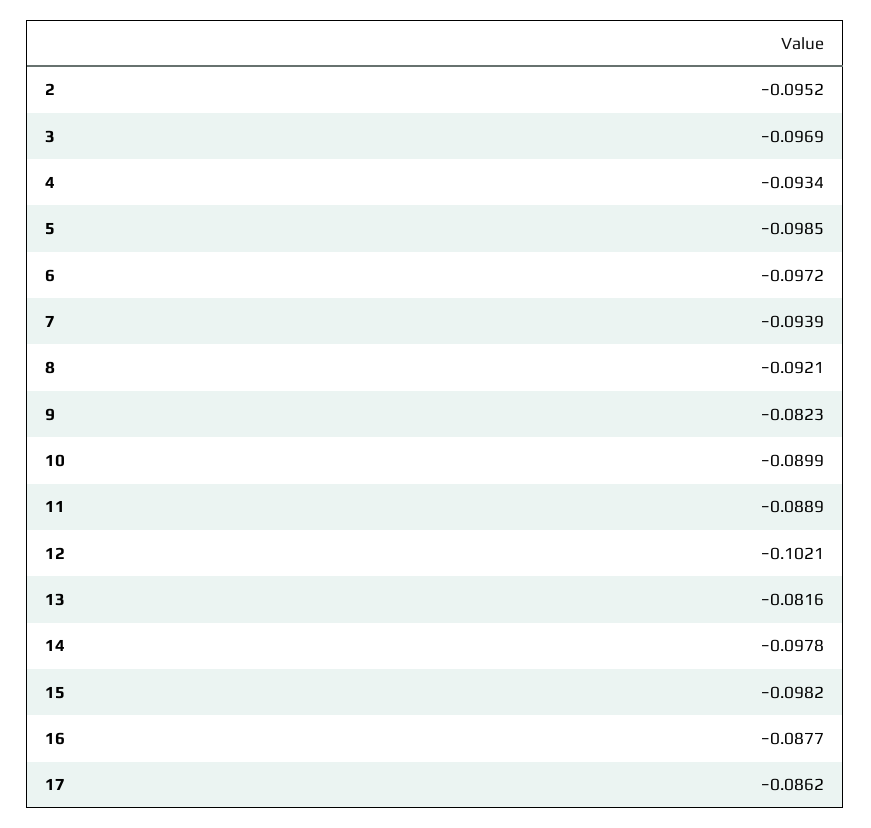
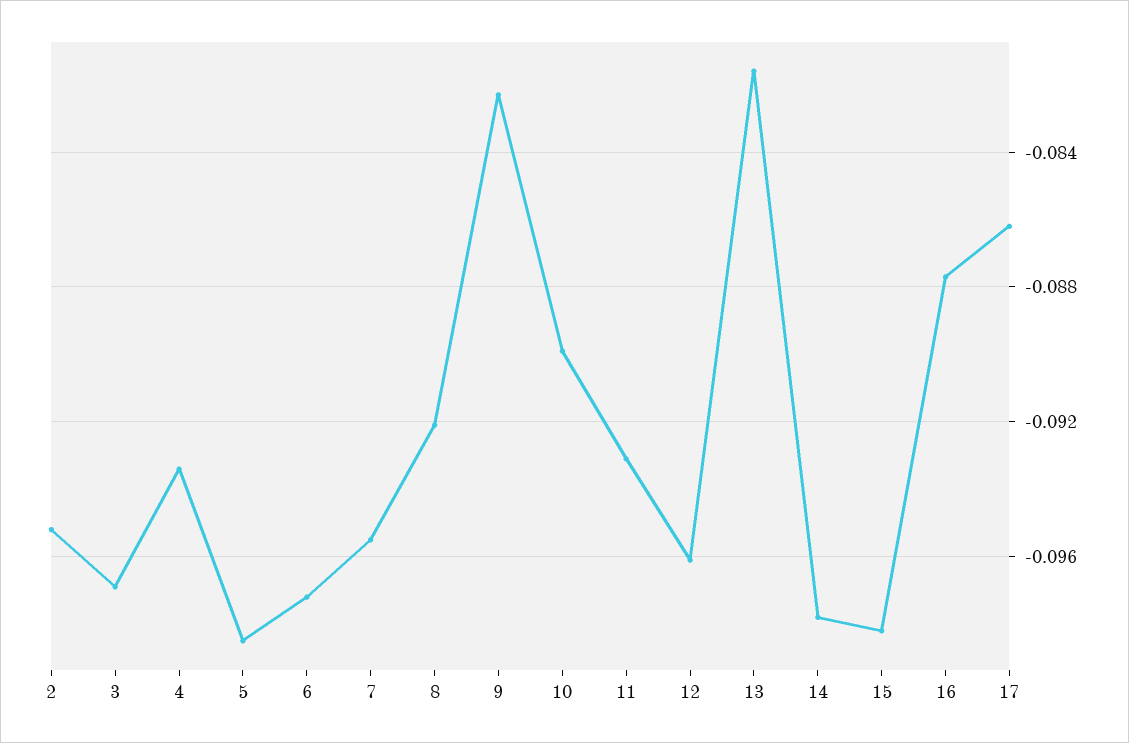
7: -0.0939 -> -0.0955
11: -0.0889 -> -0.093
12: -0.1021 -> -0.096

